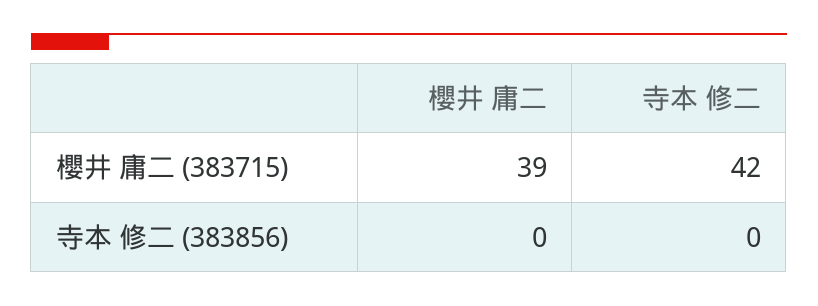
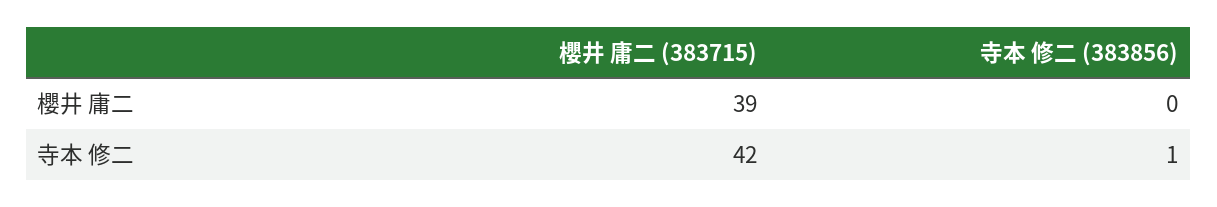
寺本 修二, 寺本 修二 (383856): 0 -> 1

